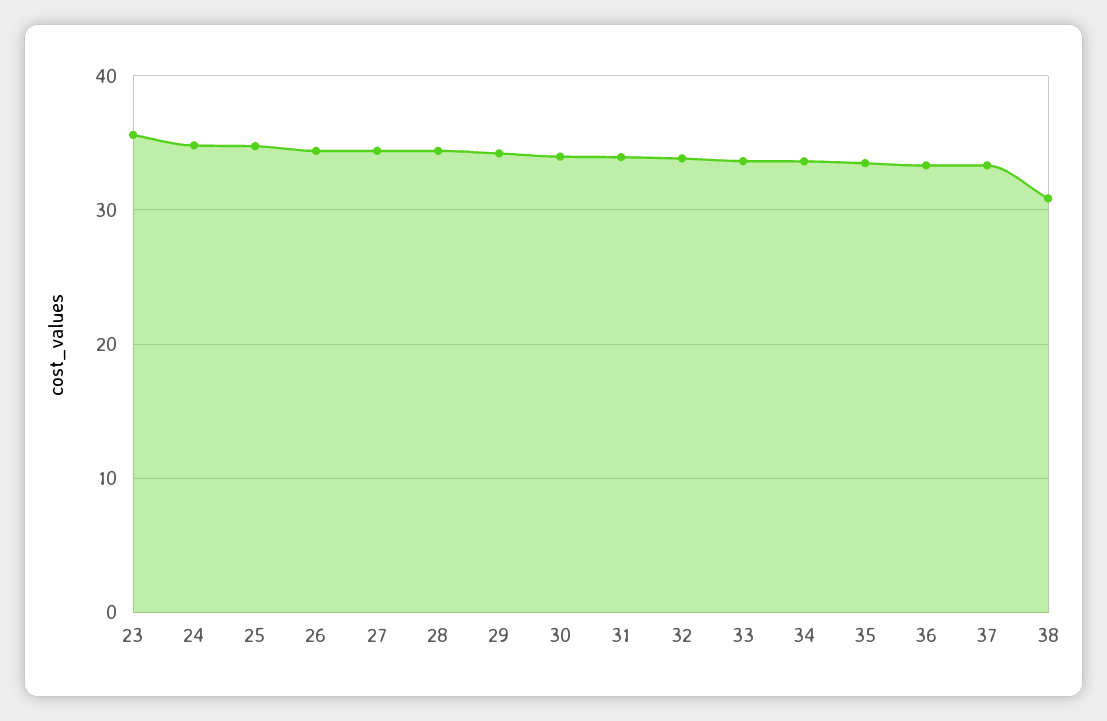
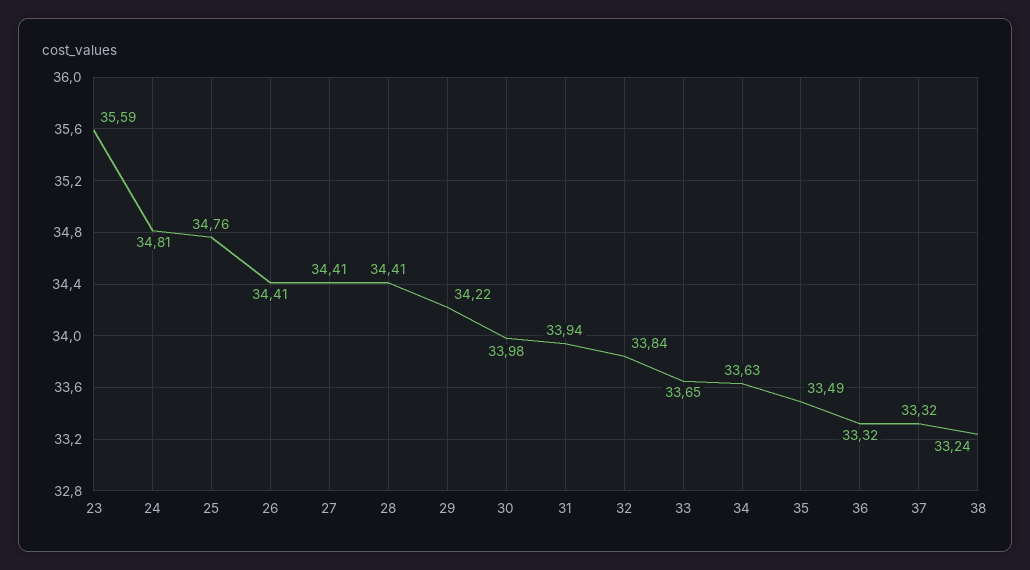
38: 31 -> 33.24

